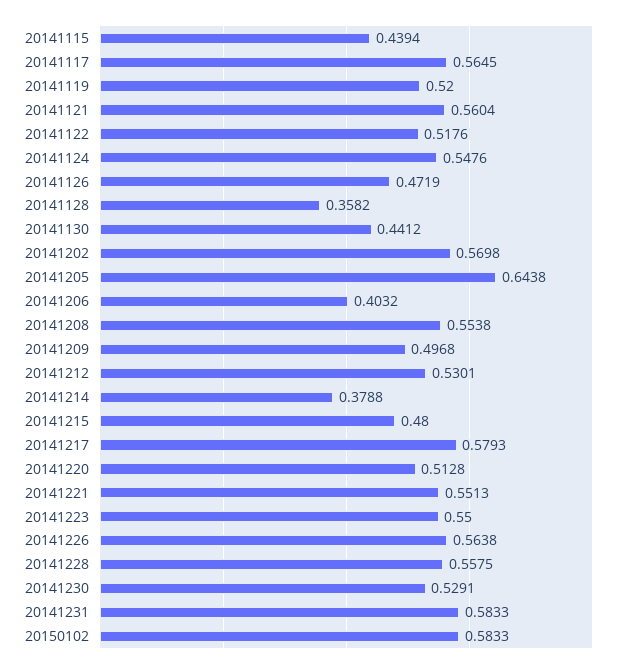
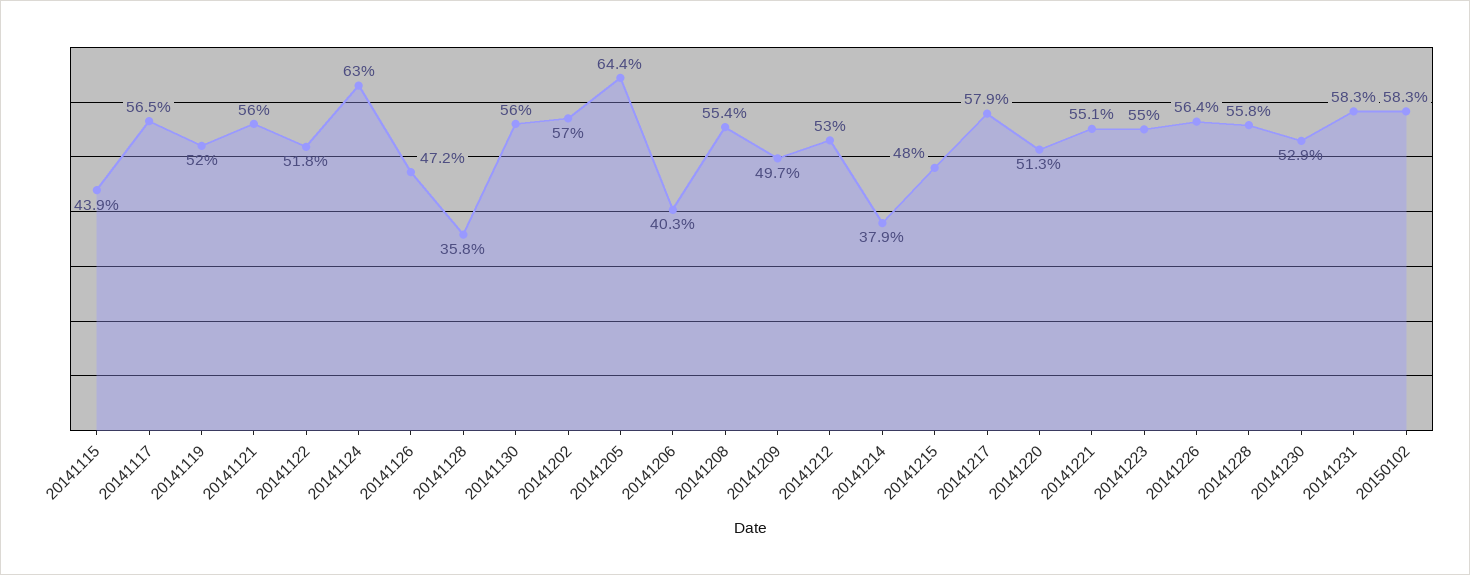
20141124: 0.5476 -> 0.63
20141130: 0.4412 -> 0.56

